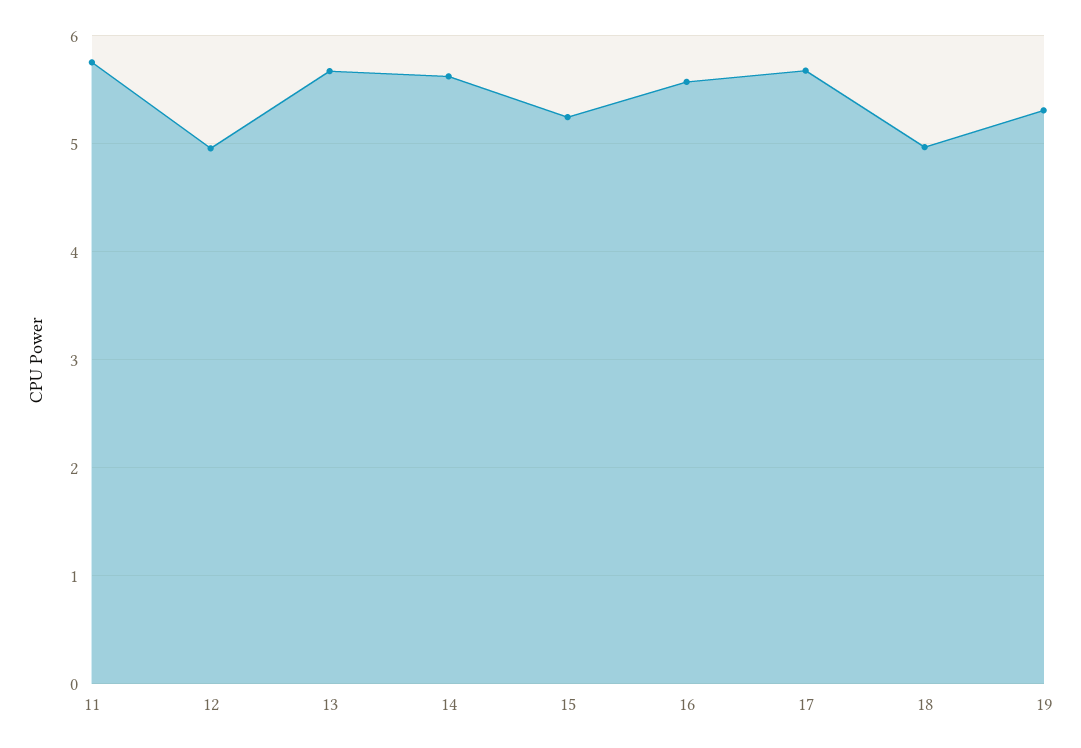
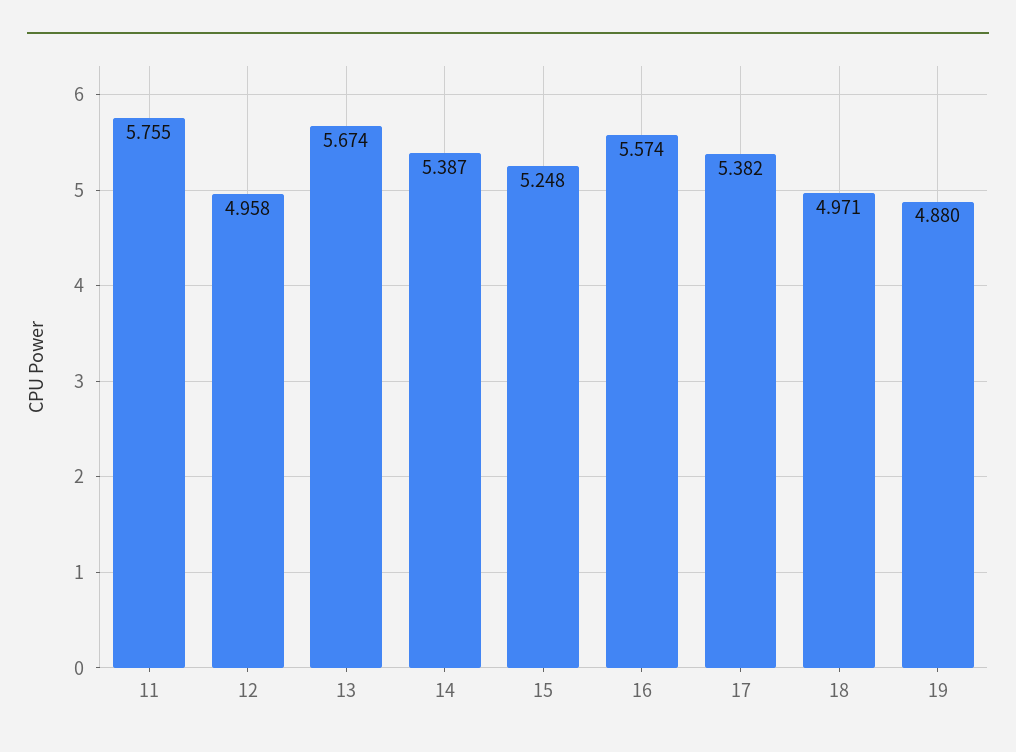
14: 5.6 -> 5.387
17: 5.7 -> 5.382
19: 5.3 -> 4.88

